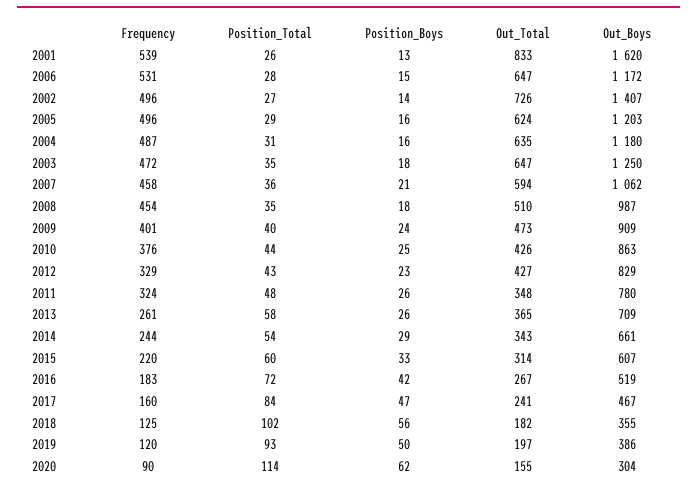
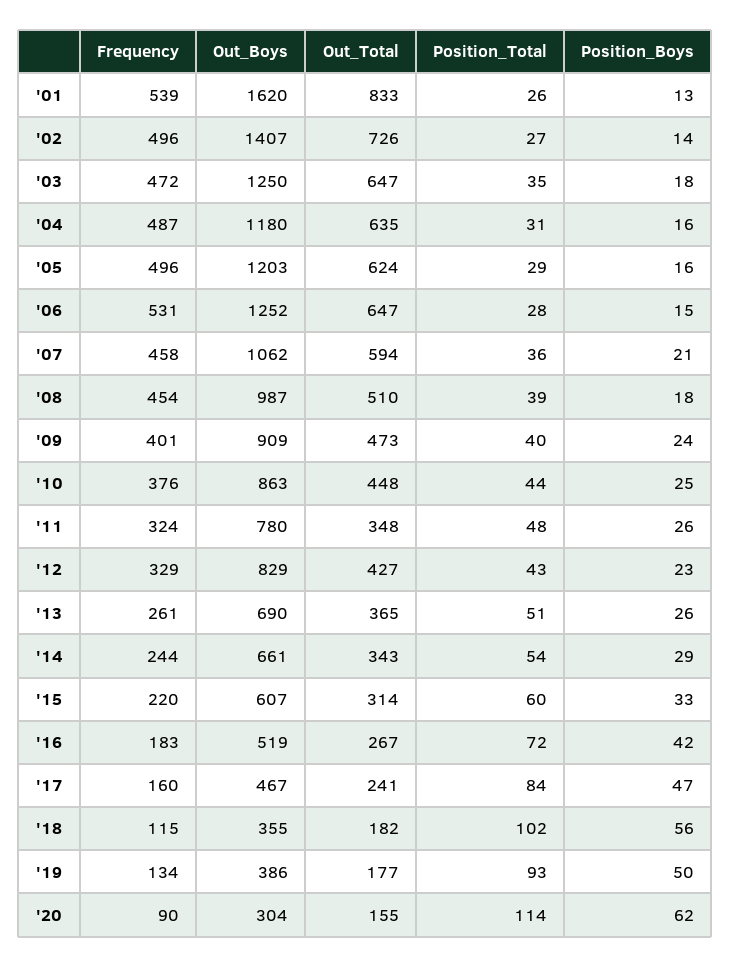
Out_Boys, 2006: 1172 -> 1252
Position_Total, 2008: 35 -> 39
Out_Total, 2010: 426 -> 448
Position_Total, 2013: 58 -> 51
Out_Boys, 2013: 709 -> 690
Frequency, 2018: 125 -> 115
Frequency, 2019: 120 -> 134
Out_Total, 2019: 197 -> 177

